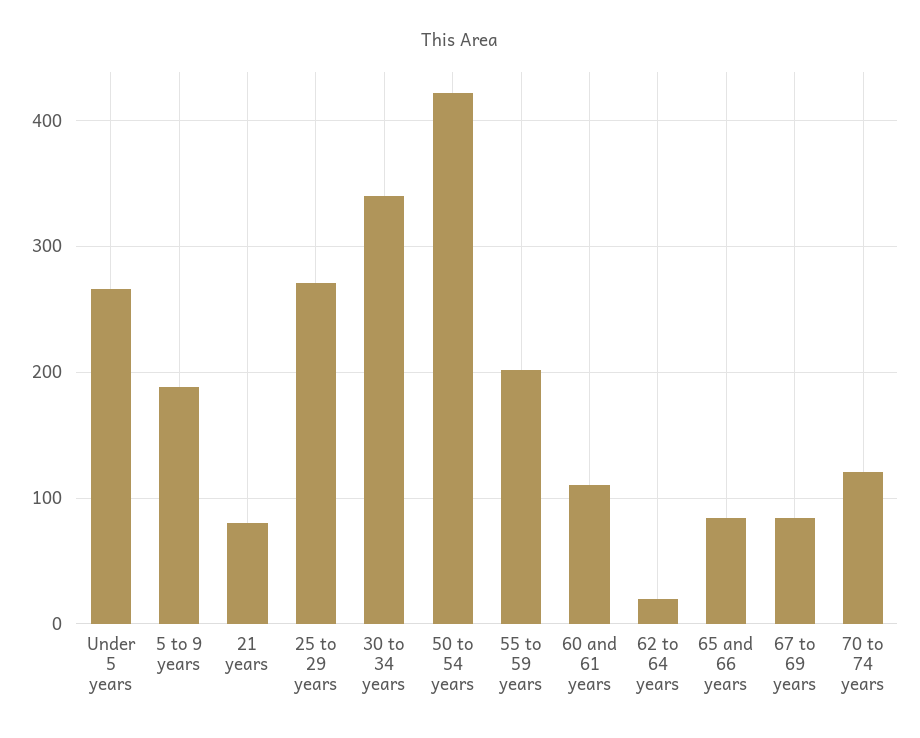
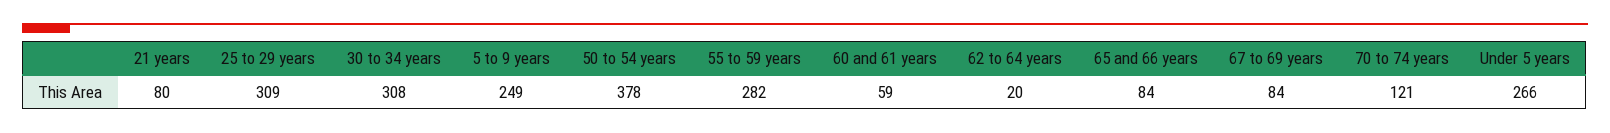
5 to 9 years: 190 -> 249
25 to 29 years: 270 -> 309
30 to 34 years: 340 -> 308
50 to 54 years: 420 -> 378
55 to 59 years: 200 -> 282
60 and 61 years: 110 -> 59

